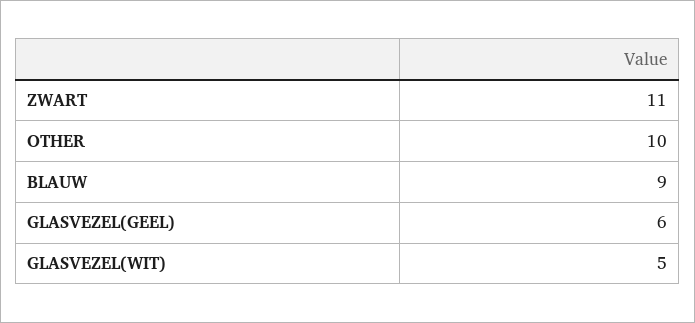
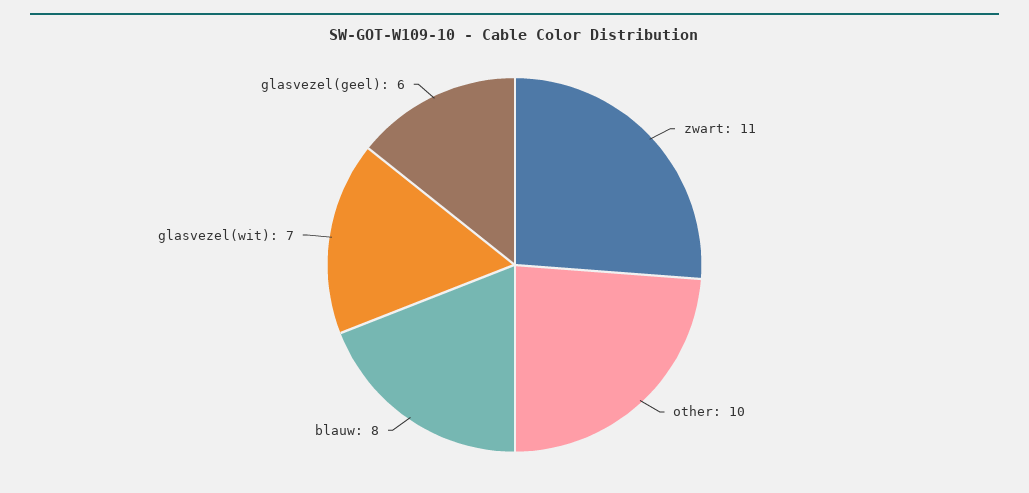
BLAUW: 9 -> 8
GLASVEZEL(WIT): 5 -> 7

